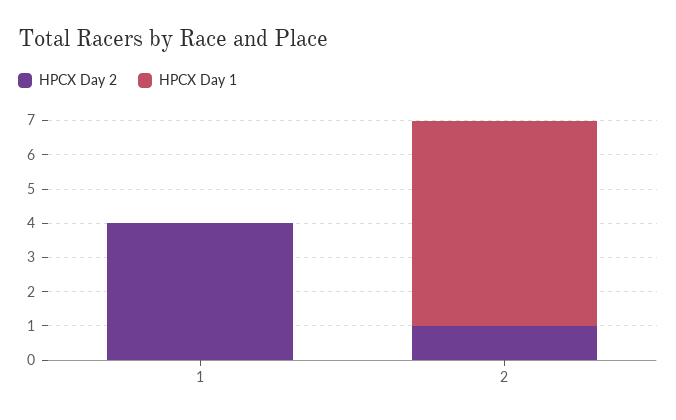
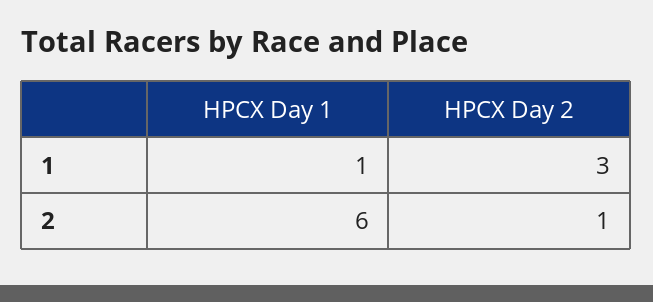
HPCX Day 2, 1: 4 -> 3
HPCX Day 1, 1: 0 -> 1

